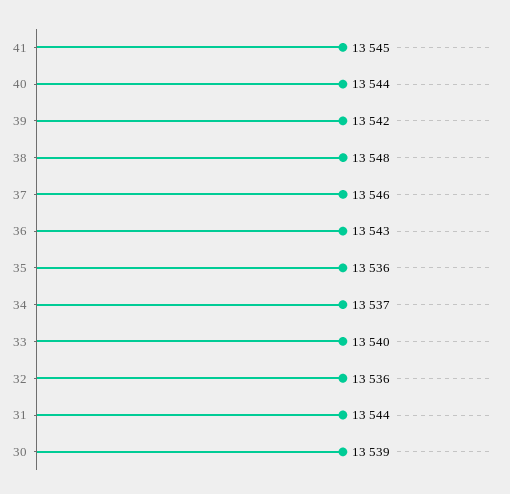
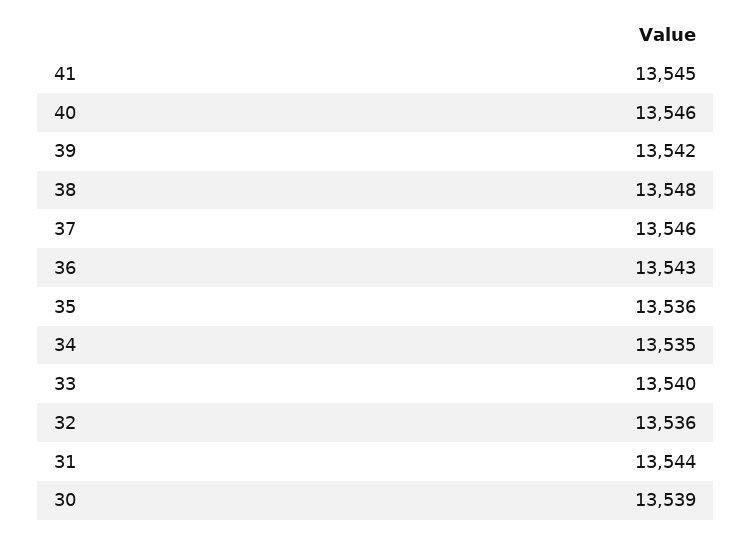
40: 13544 -> 13546
34: 13537 -> 13535

